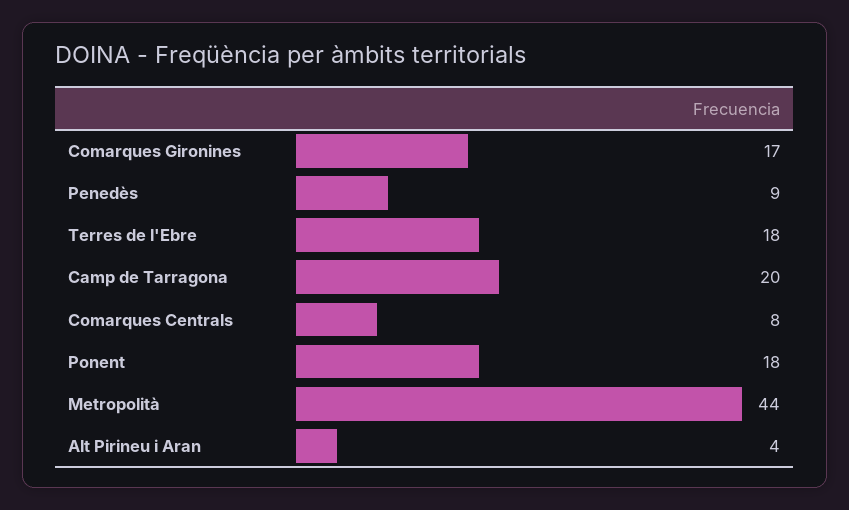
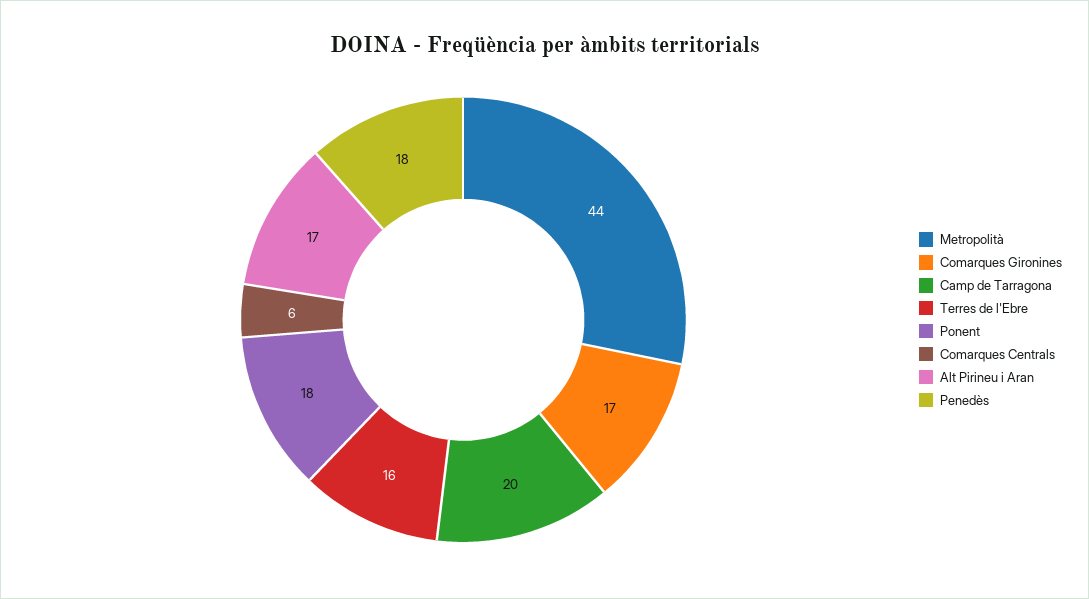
Penedès: 9 -> 18
Terres de l'Ebre: 18 -> 16
Comarques Centrals: 8 -> 6
Alt Pirineu i Aran: 4 -> 17

